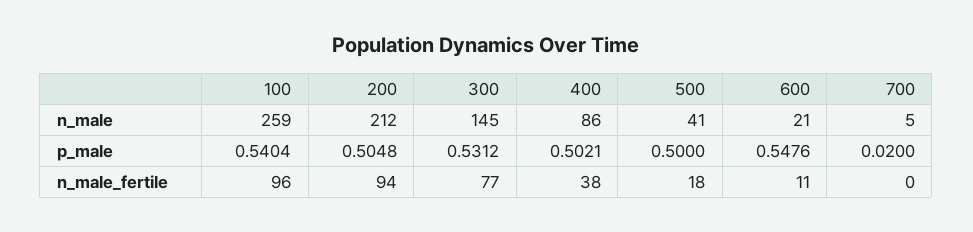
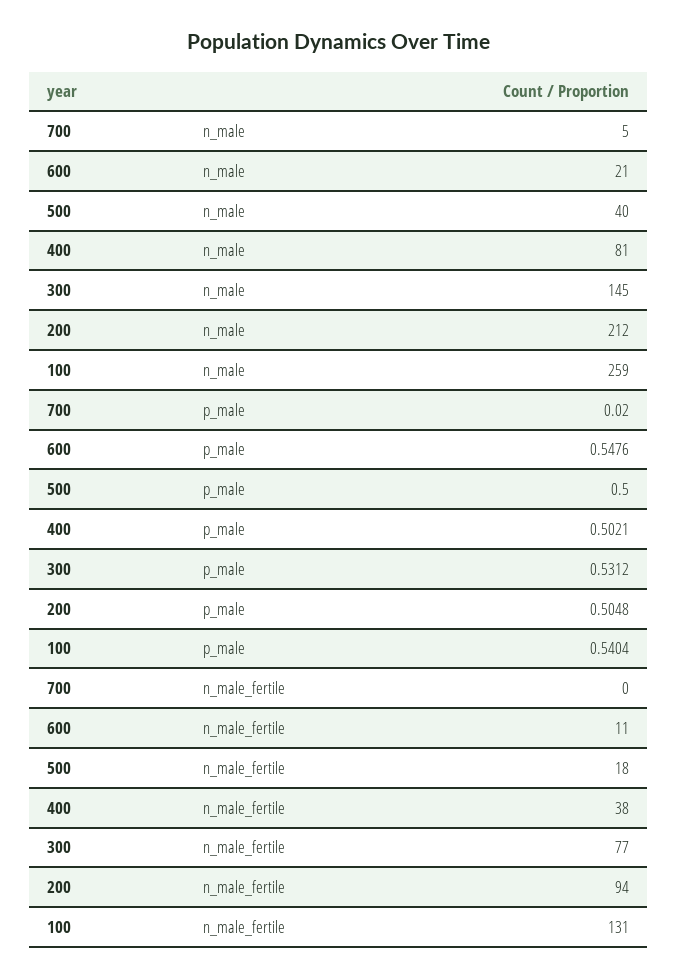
400, n_male: 86 -> 81
500, n_male: 41 -> 40
100, n_male_fertile: 96 -> 131

